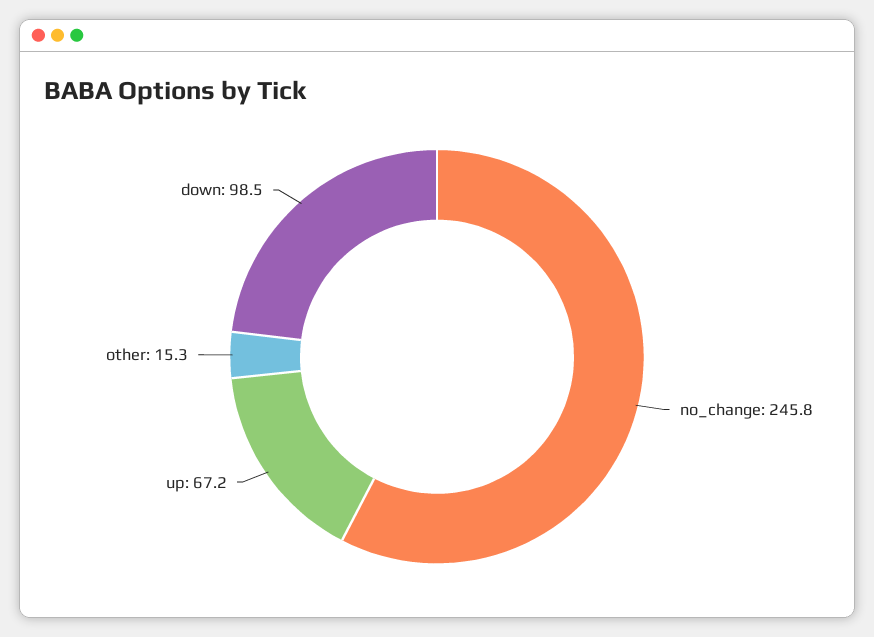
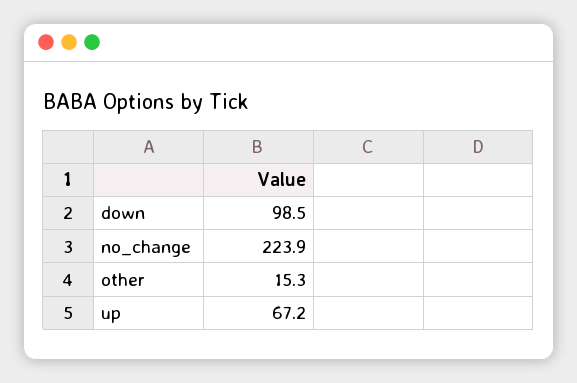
no_change: 245.8 -> 223.9

